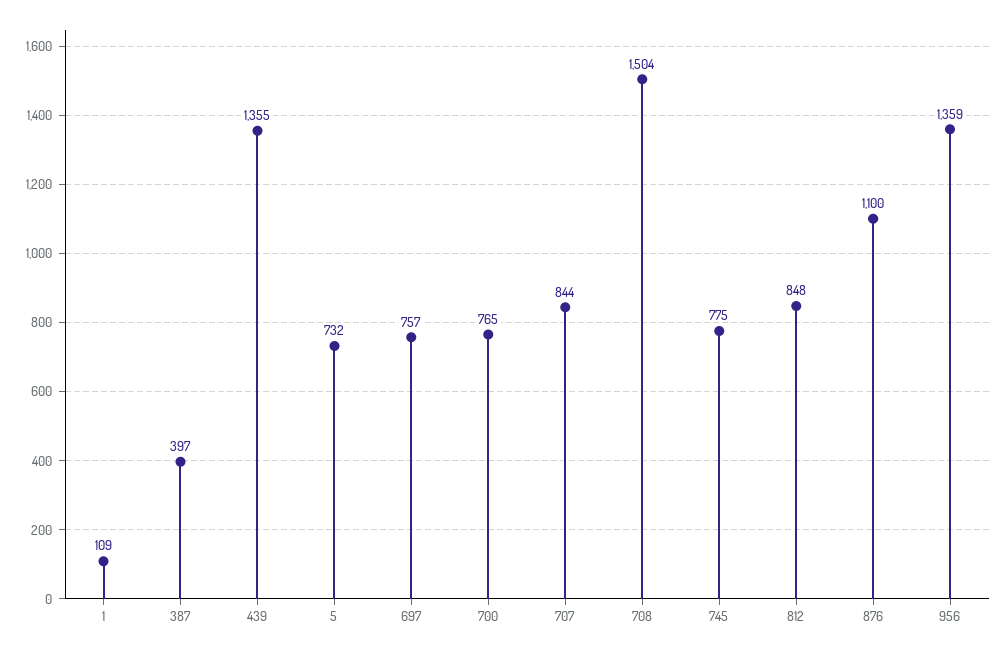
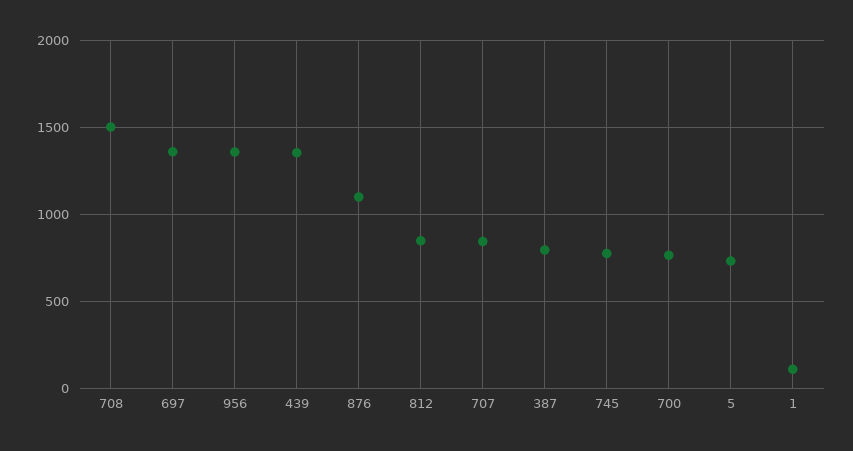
387: 397 -> 800
697: 757 -> 1350

